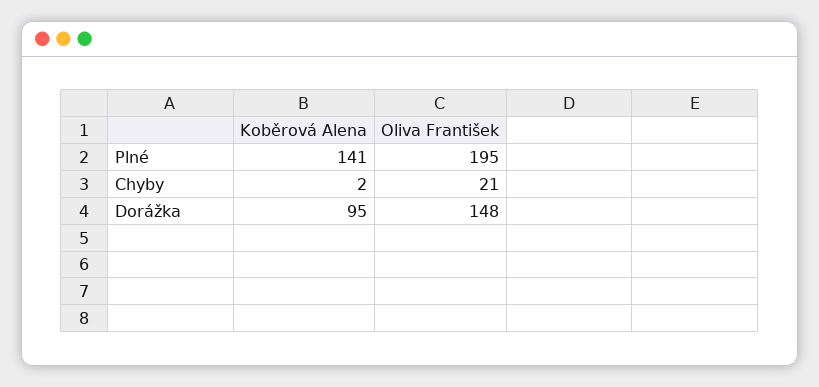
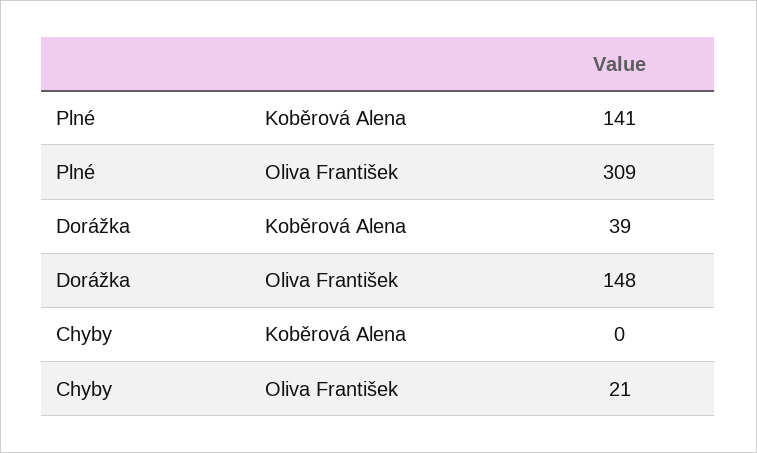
Oliva František, Plné: 195 -> 309
Koběrová Alena, Chyby: 2 -> 0
Koběrová Alena, Dorážka: 95 -> 39

